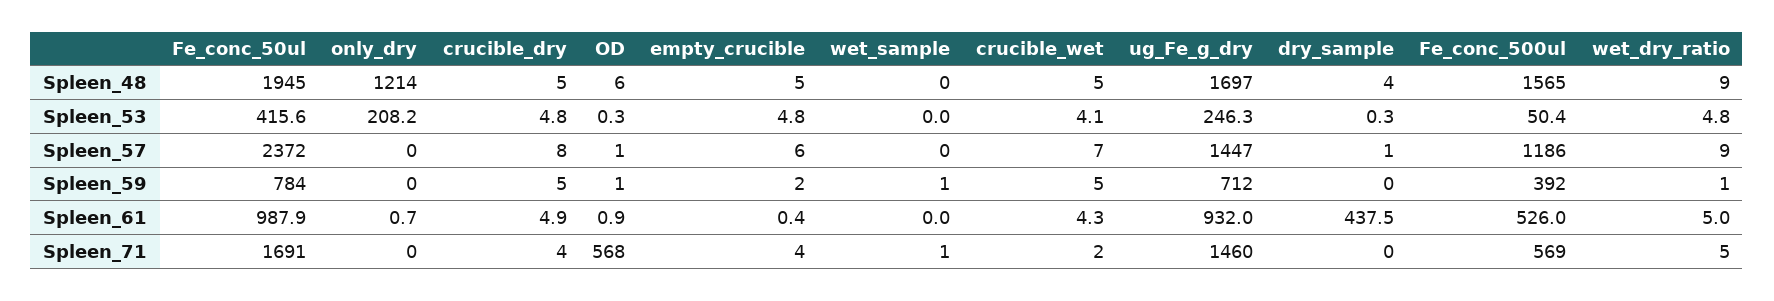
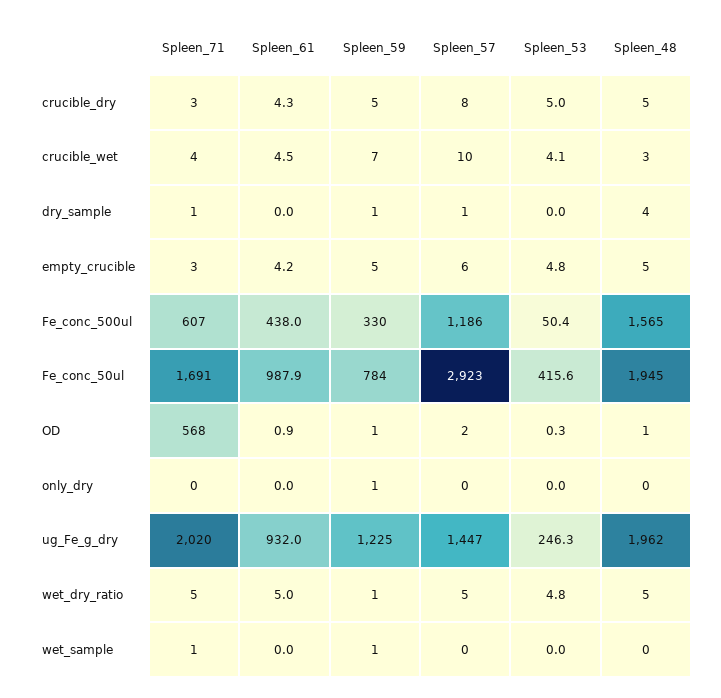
only_dry, Spleen_48: 1214 -> 0
OD, Spleen_48: 6 -> 1
crucible_wet, Spleen_48: 5 -> 3
ug_Fe_g_dry, Spleen_48: 1697 -> 1962
wet_dry_ratio, Spleen_48: 9 -> 5
only_dry, Spleen_53: 208.2 -> 0
crucible_dry, Spleen_53: 4.8 -> 5
dry_sample, Spleen_53: 0.3 -> 0
Fe_conc_50ul, Spleen_57: 2372 -> 2923
OD, Spleen_57: 1 -> 2
crucible_wet, Spleen_57: 7 -> 10
wet_dry_ratio, Spleen_57: 9 -> 5
only_dry, Spleen_59: 0 -> 1
empty_crucible, Spleen_59: 2 -> 5
crucible_wet, Spleen_59: 5 -> 7
ug_Fe_g_dry, Spleen_59: 712 -> 1225
dry_sample, Spleen_59: 0 -> 1
Fe_conc_500ul, Spleen_59: 392 -> 330
only_dry, Spleen_61: 0.7 -> 0
crucible_dry, Spleen_61: 4.9 -> 4.3
empty_crucible, Spleen_61: 0.4 -> 4.2
crucible_wet, Spleen_61: 4.3 -> 4.5
dry_sample, Spleen_61: 437.5 -> 0
Fe_conc_500ul, Spleen_61: 526 -> 438
crucible_dry, Spleen_71: 4 -> 3
empty_crucible, Spleen_71: 4 -> 3
crucible_wet, Spleen_71: 2 -> 4
ug_Fe_g_dry, Spleen_71: 1460 -> 2020
dry_sample, Spleen_71: 0 -> 1
Fe_conc_500ul, Spleen_71: 569 -> 607

